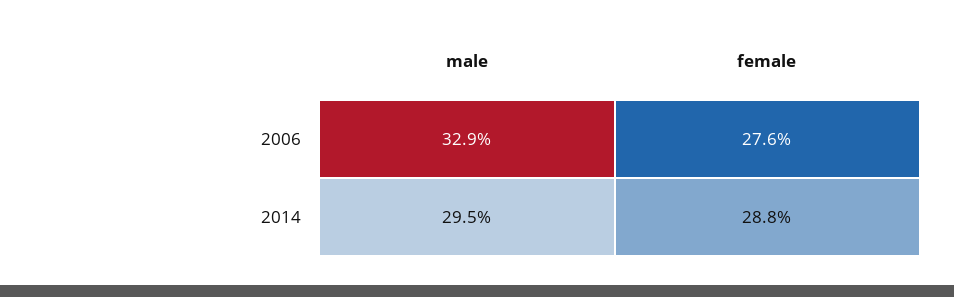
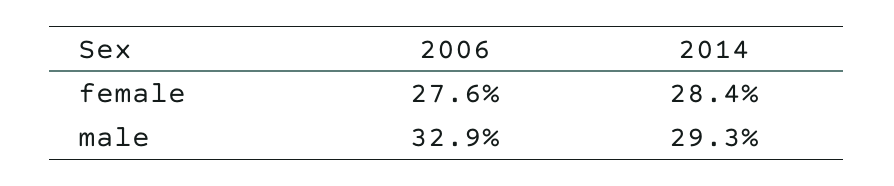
male, 2014: 29.5 -> 29.3
female, 2014: 28.8 -> 28.4

